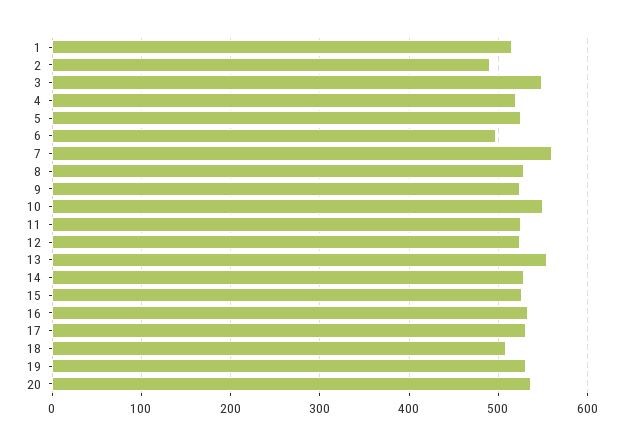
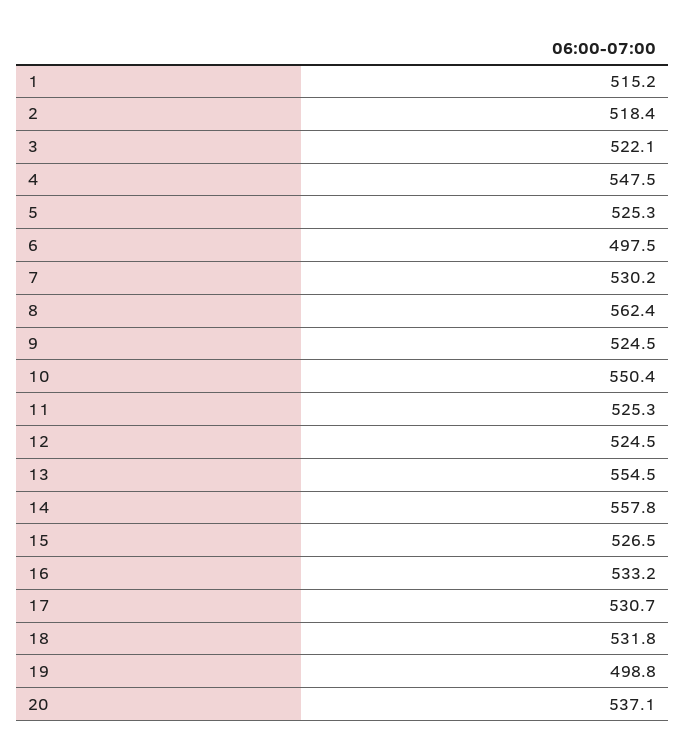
2: 490 -> 518.4
3: 550 -> 522.1
4: 520 -> 547.5
7: 560 -> 530.2
8: 530 -> 562.4
14: 530 -> 557.8
18: 510 -> 531.8
19: 530 -> 498.8

